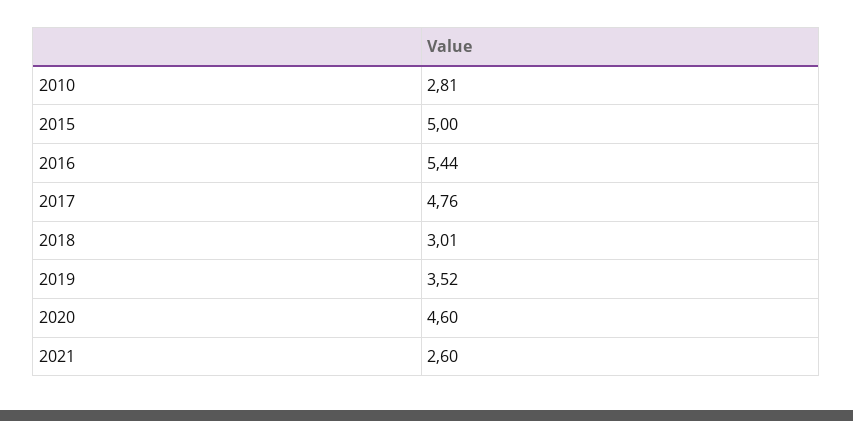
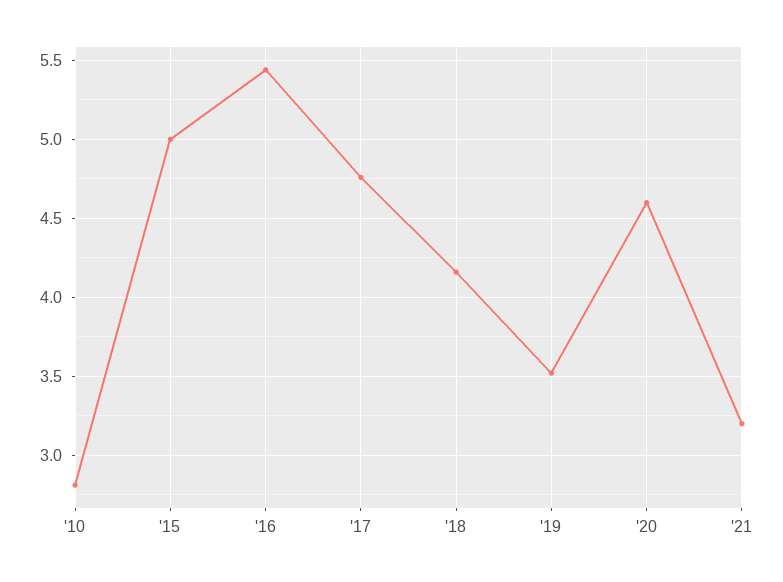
2018: 3.01 -> 4.15
2021: 2.6 -> 3.2

